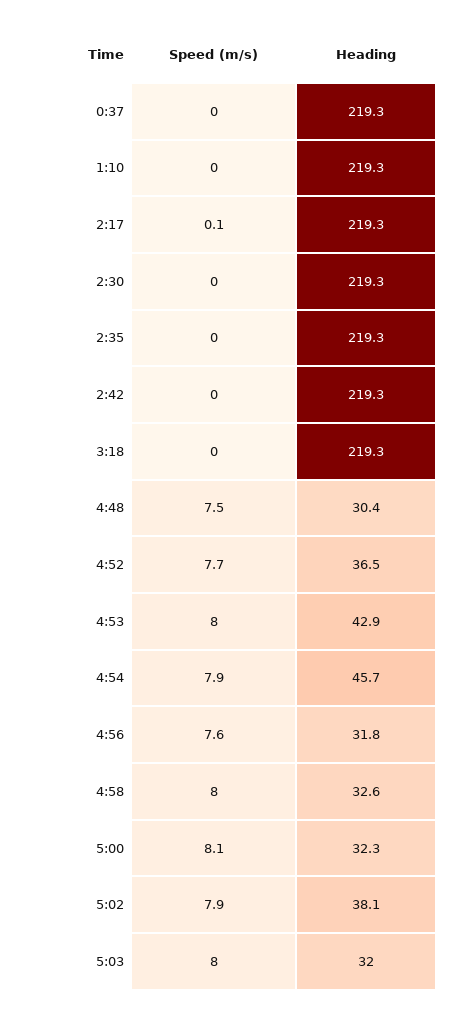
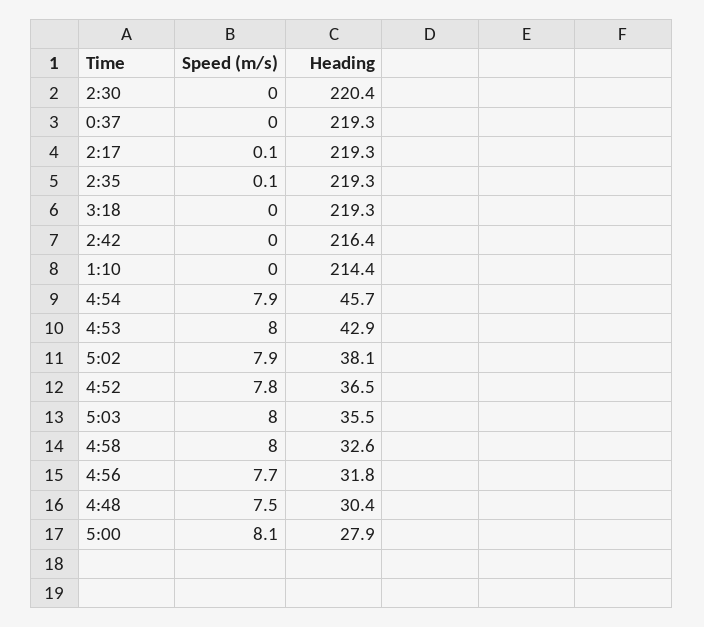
Heading, 1:10: 219.3 -> 214.4
Heading, 2:30: 219.3 -> 220.4
Speed (m/s), 2:35: 0 -> 0.1
Heading, 2:42: 219.3 -> 216.4
Speed (m/s), 4:52: 7.7 -> 7.8
Speed (m/s), 4:56: 7.6 -> 7.7
Heading, 5:00: 32.3 -> 27.9
Heading, 5:03: 32 -> 35.5

